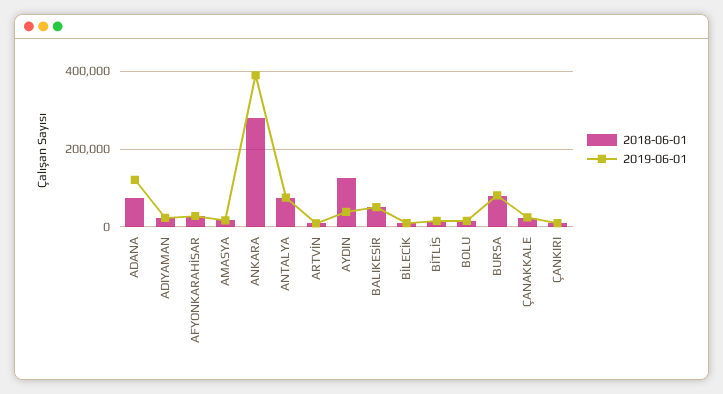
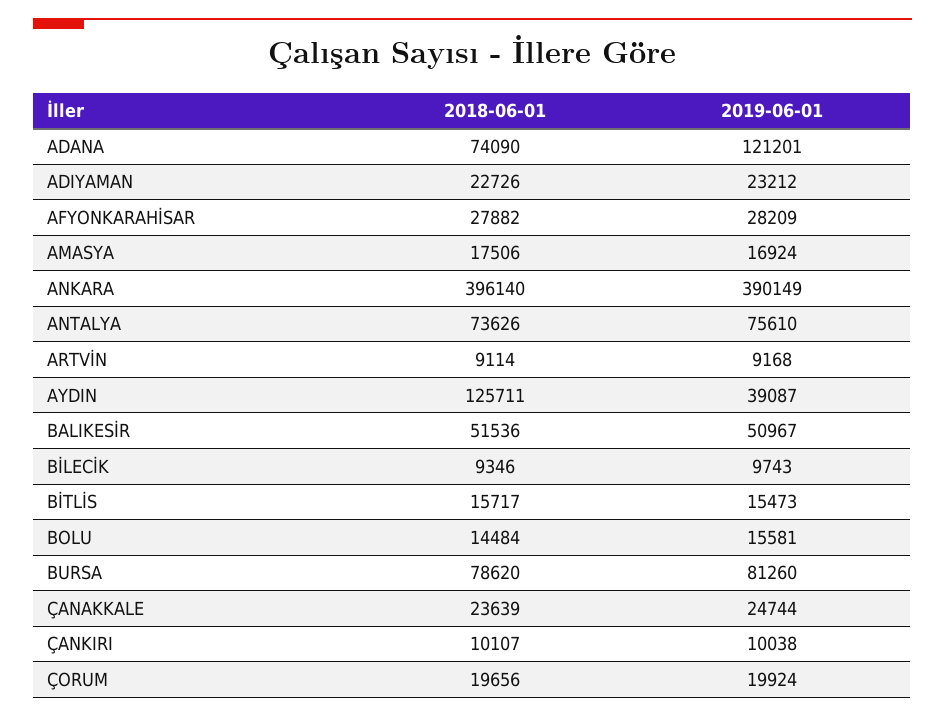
2018-06-01, ANKARA: 280000 -> 396140
2018-06-01, ÇORUM: none -> 19656
2019-06-01, ÇORUM: none -> 19924

